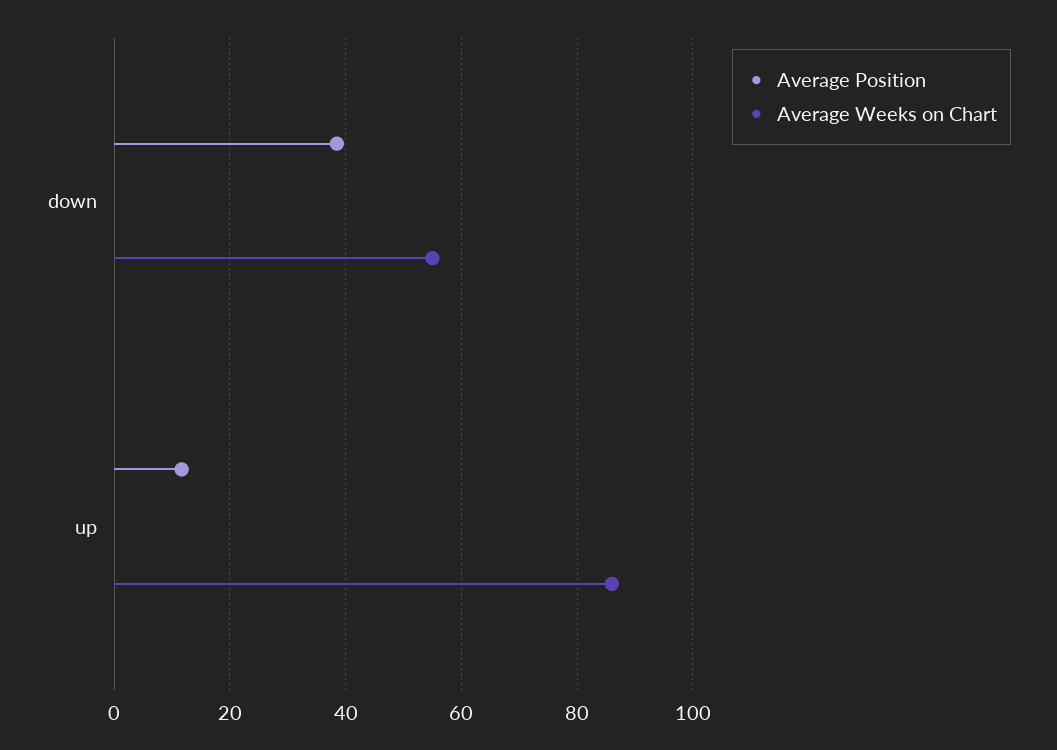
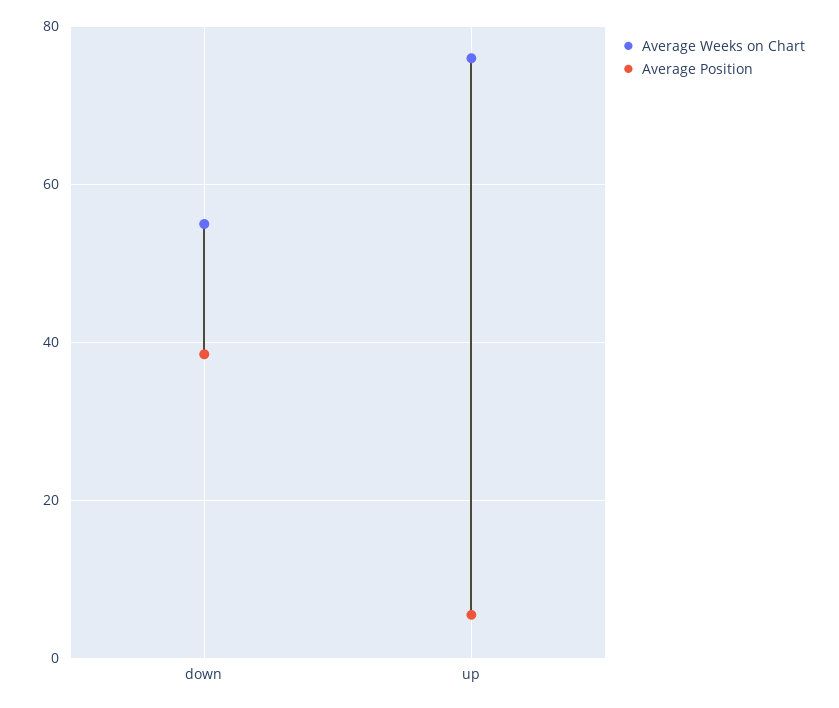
Average Position, up: 12 -> 6
Average Weeks on Chart, up: 86 -> 76

